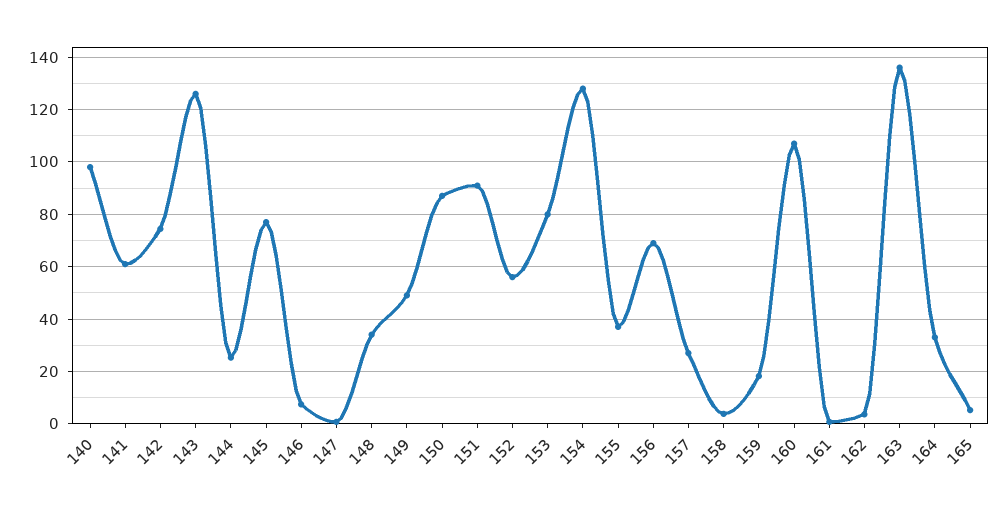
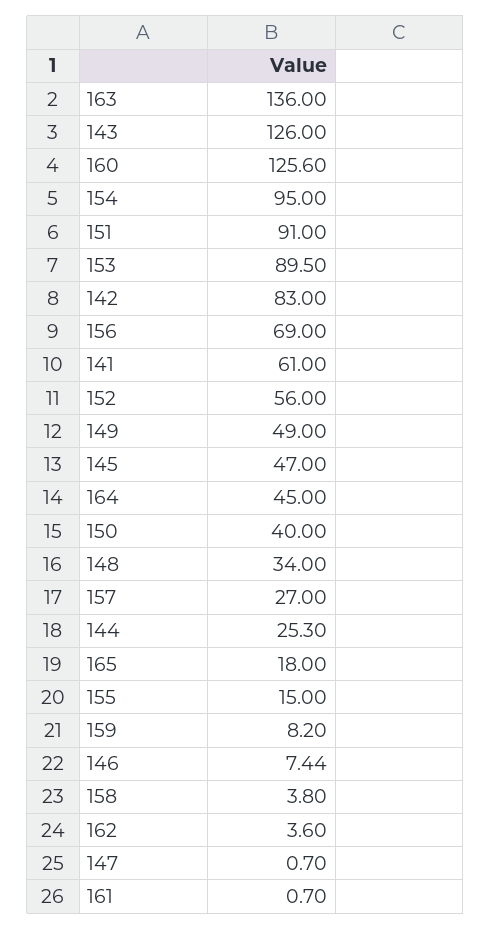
140: 97.5 -> none
142: 75 -> 83
145: 77.5 -> 47
150: 87.5 -> 40
153: 80 -> 89.5
154: 127.5 -> 95
155: 37.5 -> 15
159: 17.5 -> 8.2
160: 107.5 -> 125.6
164: 32.5 -> 45
165: 5 -> 18

